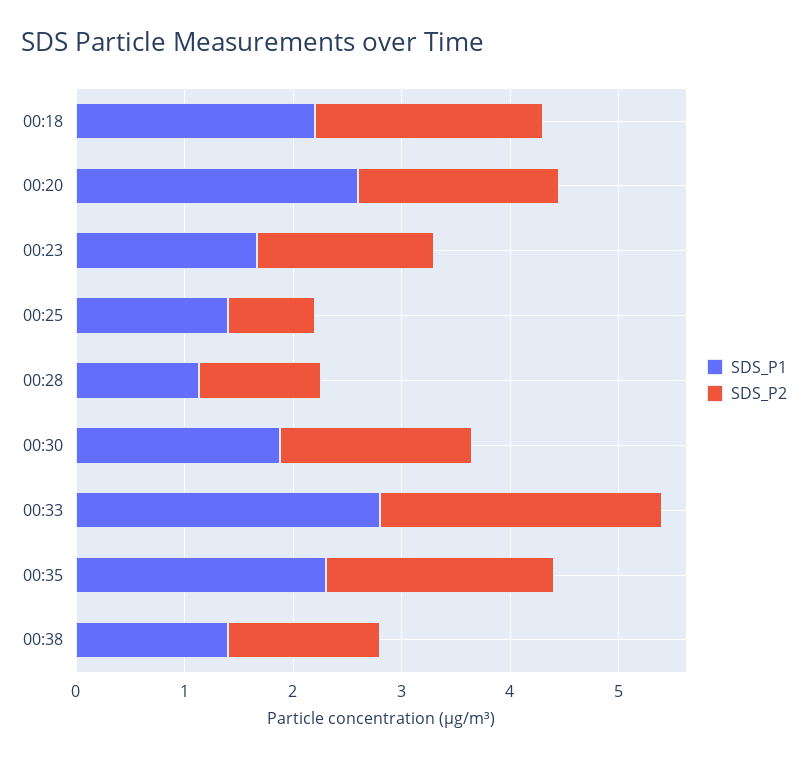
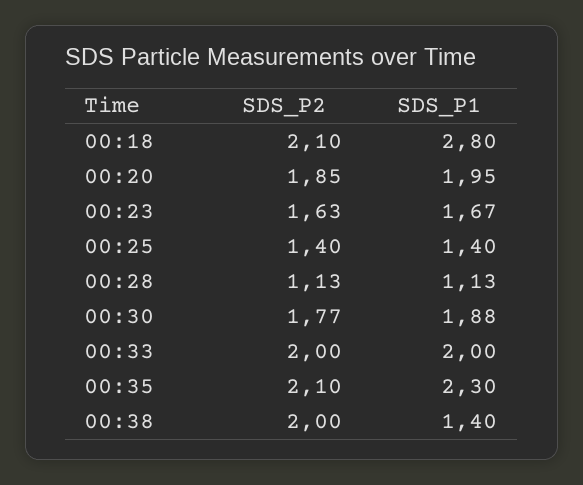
SDS_P1, 00:18: 2.2 -> 2.8
SDS_P1, 00:20: 2.6 -> 1.95
SDS_P2, 00:25: 0.8 -> 1.4
SDS_P1, 00:33: 2.8 -> 2
SDS_P2, 00:33: 2.6 -> 2
SDS_P2, 00:38: 1.4 -> 2

